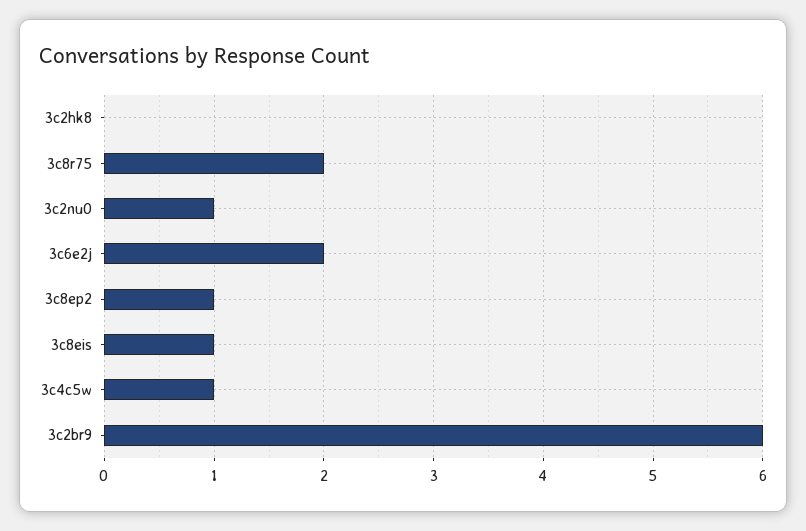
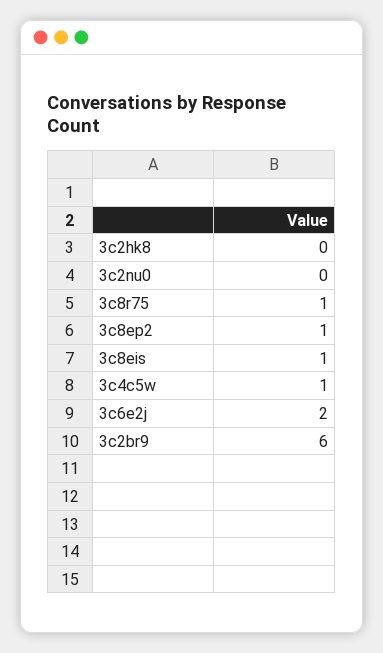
3c8r75: 2 -> 1
3c2nu0: 1 -> 0

